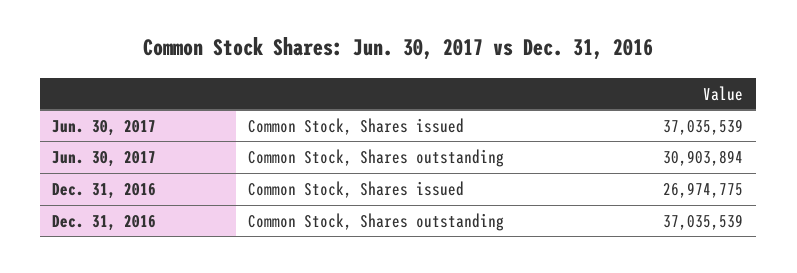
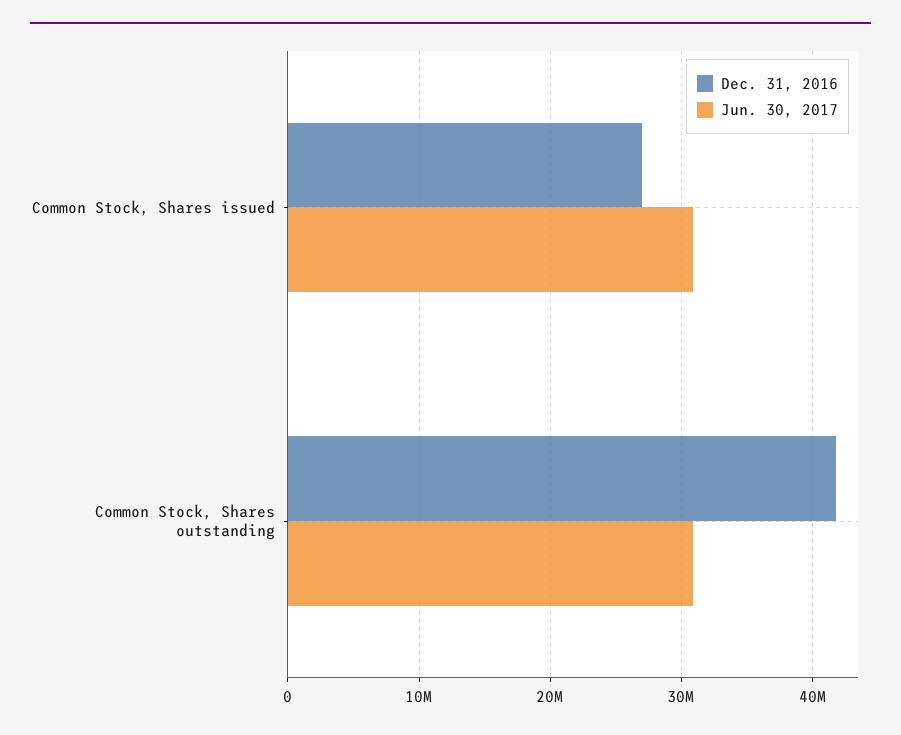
Jun. 30, 2017, Common Stock, Shares issued: 37035539 -> 31000000
Dec. 31, 2016, Common Stock, Shares outstanding: 37035539 -> 42000000

